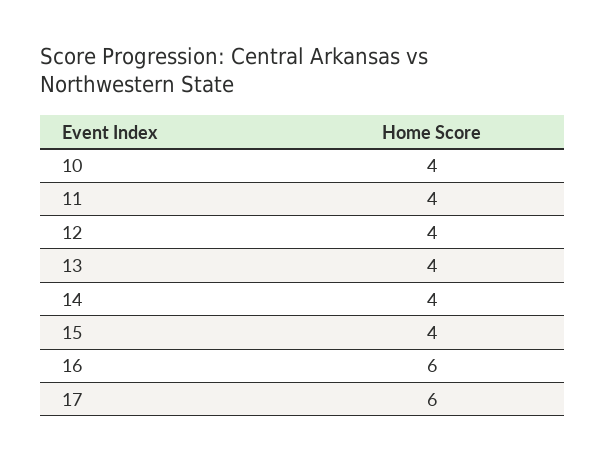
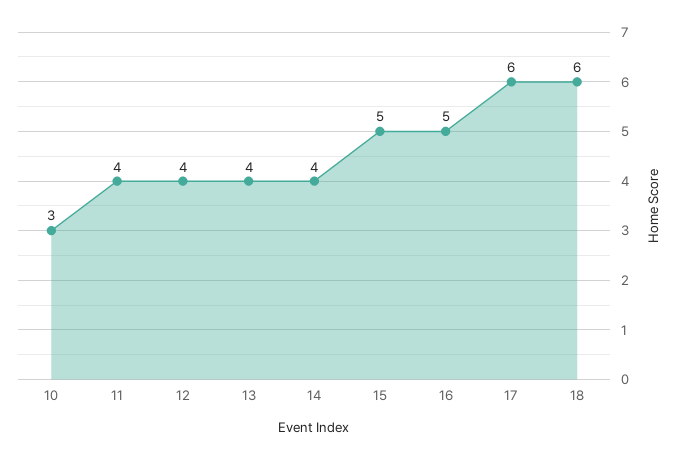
10: 4 -> 3
15: 4 -> 5
16: 6 -> 5
18: none -> 6

